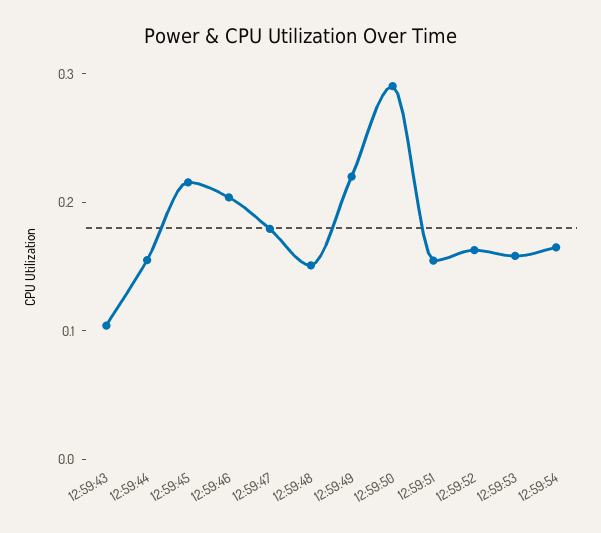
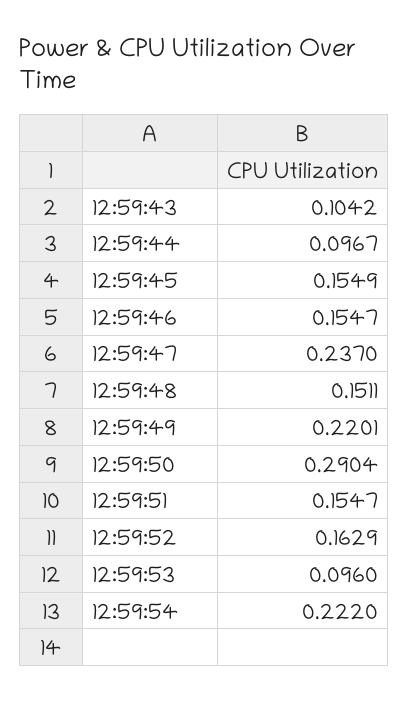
12:59:44: 0.16 -> 0.0967
12:59:45: 0.22 -> 0.1549
12:59:46: 0.2 -> 0.1547
12:59:47: 0.18 -> 0.237
12:59:53: 0.16 -> 0.096
12:59:54: 0.16 -> 0.222

